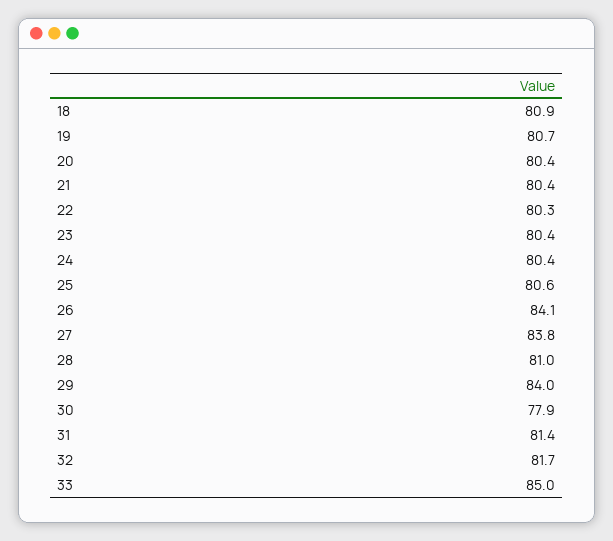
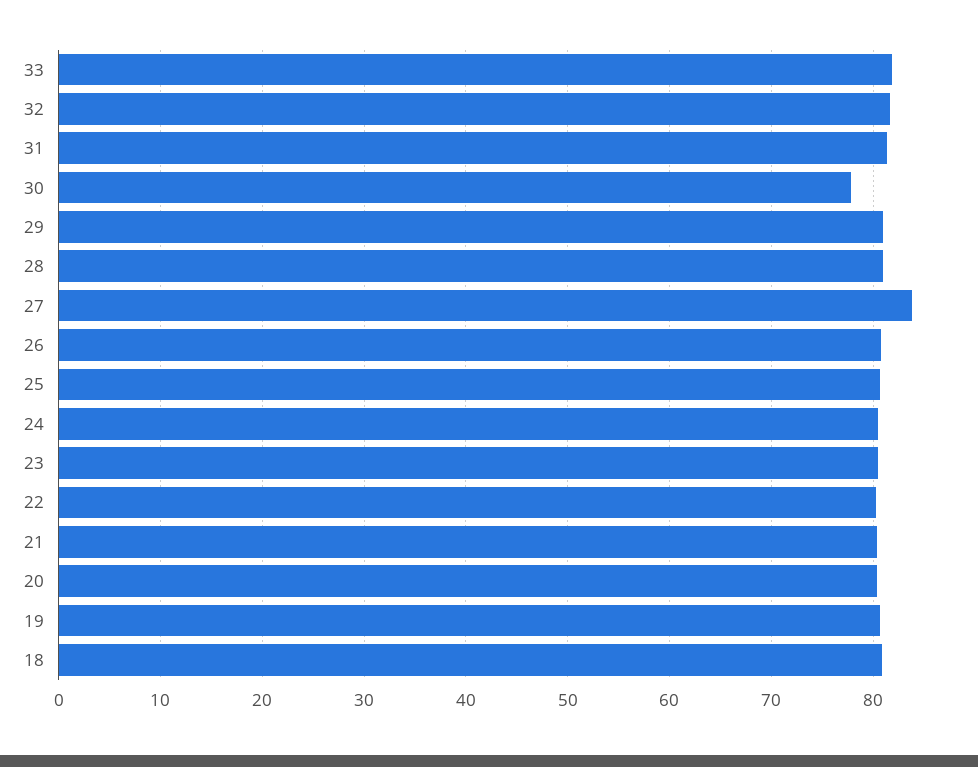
26: 84.1 -> 81
29: 84 -> 81
33: 85 -> 82

